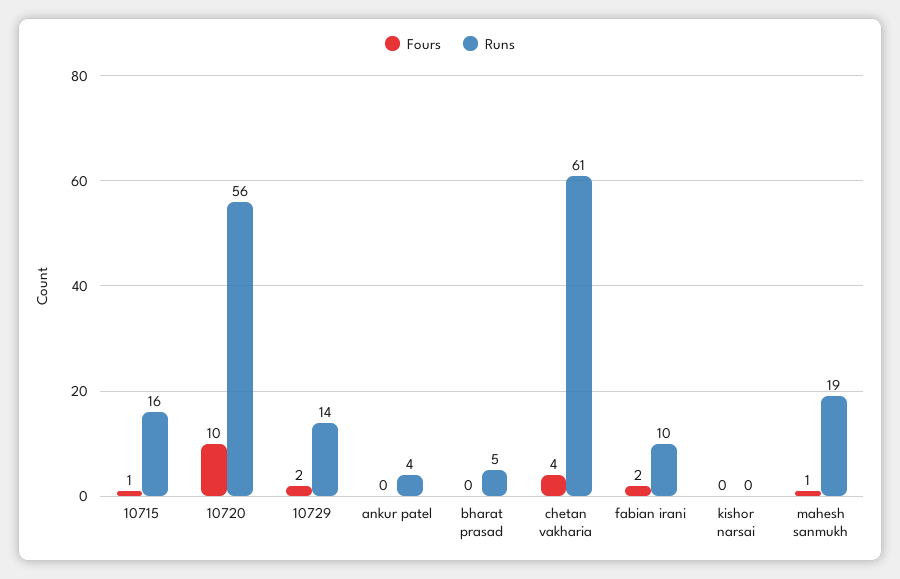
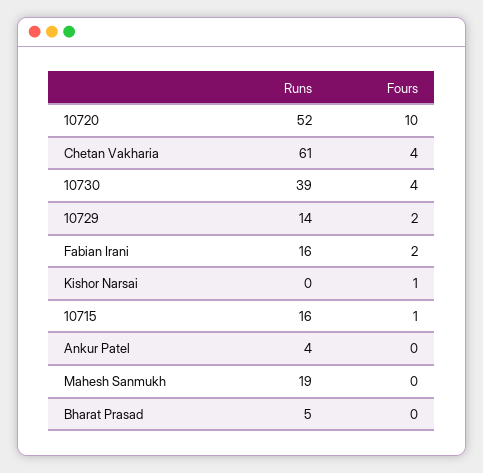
Runs, 10720: 56 -> 52
Runs, fabian irani: 10 -> 16
Fours, kishor narsai: 0 -> 1
Fours, mahesh sanmukh: 1 -> 0
Runs, 10730: none -> 39
Fours, 10730: none -> 4

